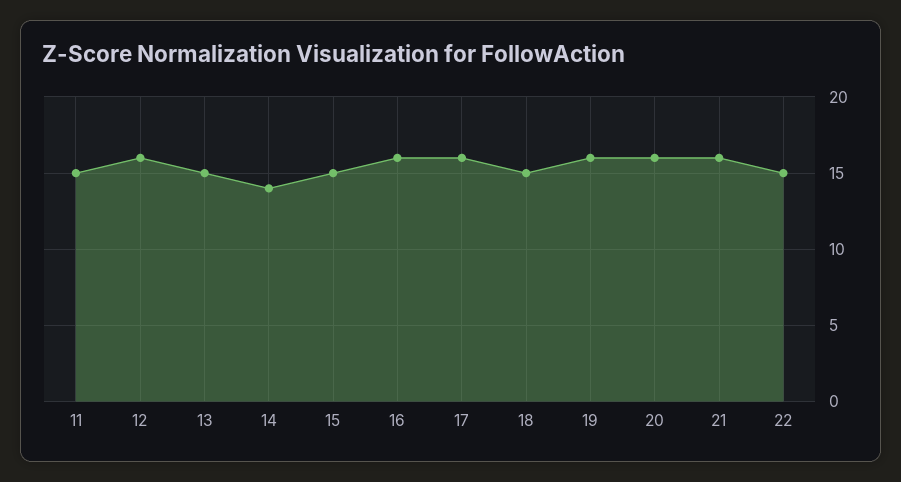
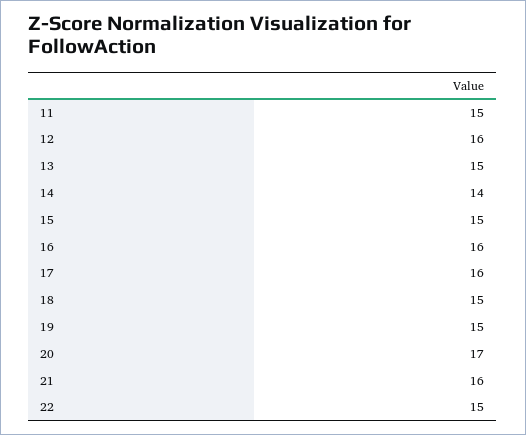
19: 16 -> 15
20: 16 -> 17

